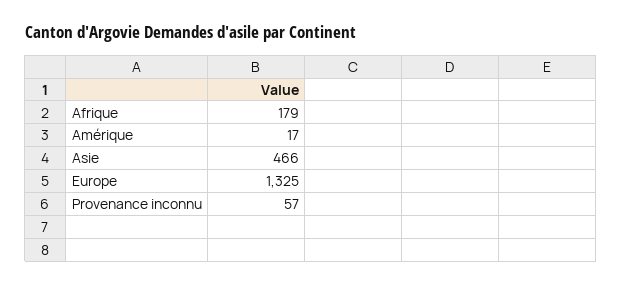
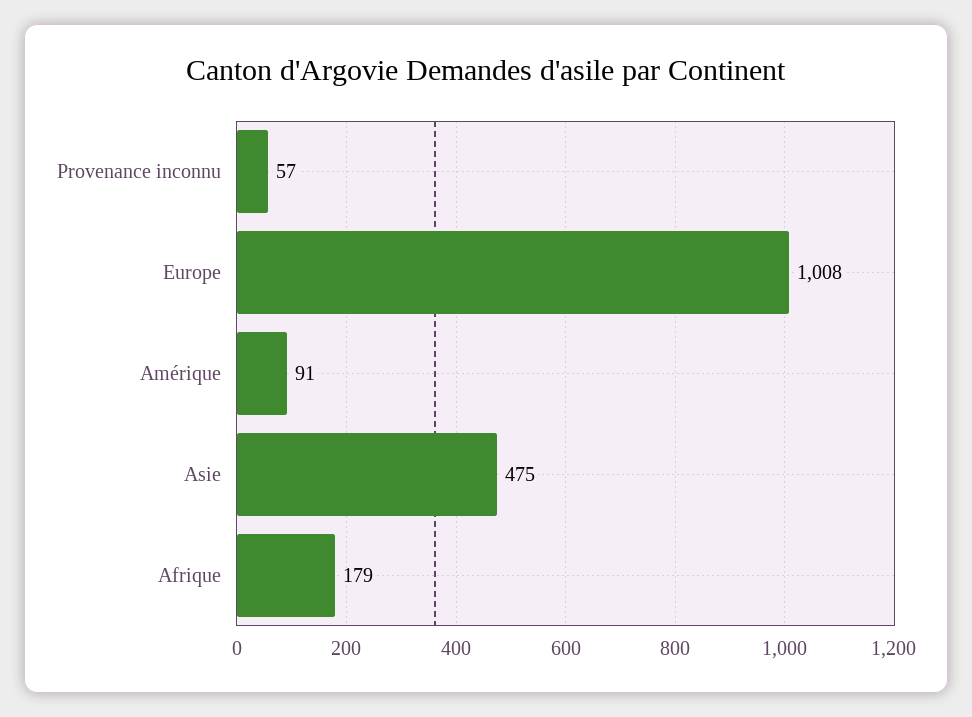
Amérique: 17 -> 91
Asie: 466 -> 475
Europe: 1325 -> 1008

